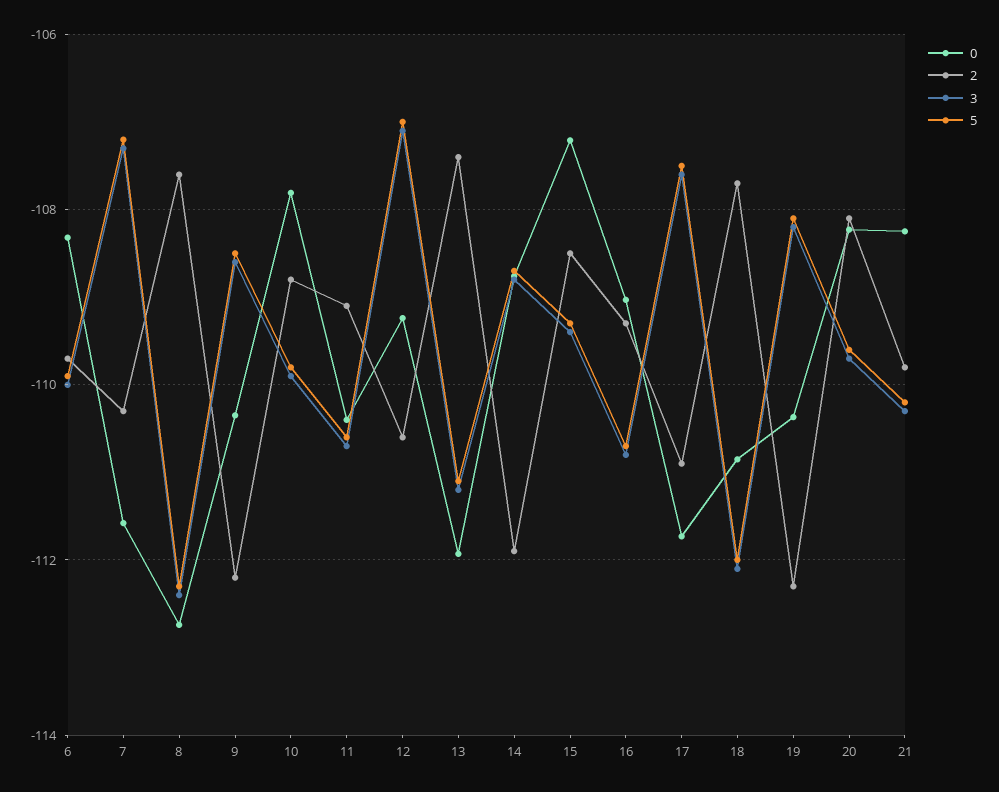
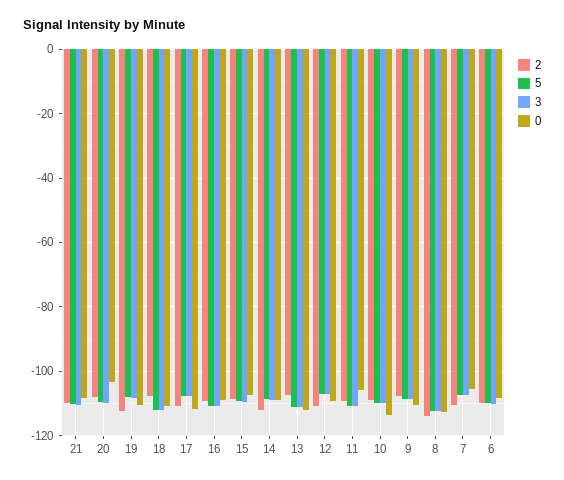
0, 7: -111.6 -> -106
2, 8: -107.6 -> -114
2, 9: -112.2 -> -108
0, 10: -107.8 -> -114
0, 11: -110.4 -> -106
0, 20: -108.2 -> -104

